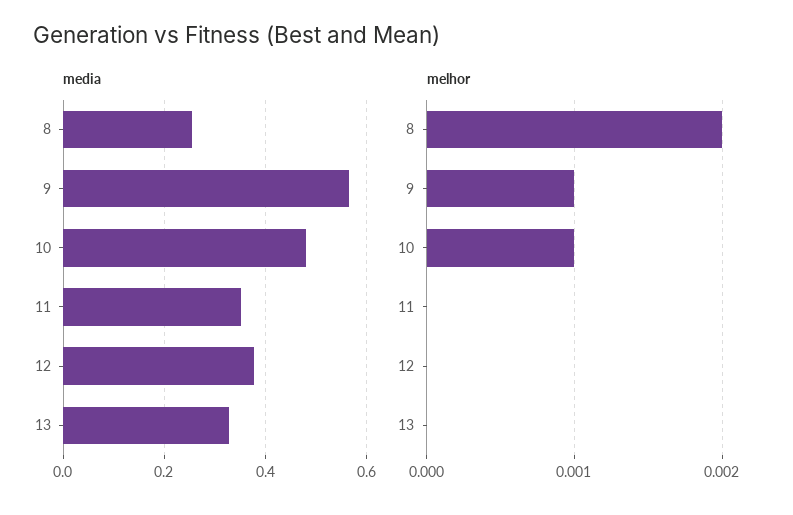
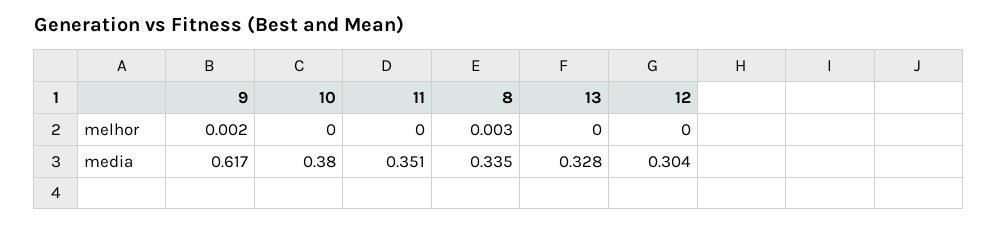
media, 8: 0.26 -> 0.335
media, 9: 0.56 -> 0.617
media, 10: 0.48 -> 0.38
media, 12: 0.38 -> 0.304
melhor, 8: 0.002 -> 0.003
melhor, 9: 0.001 -> 0.002
melhor, 10: 0.001 -> 0

